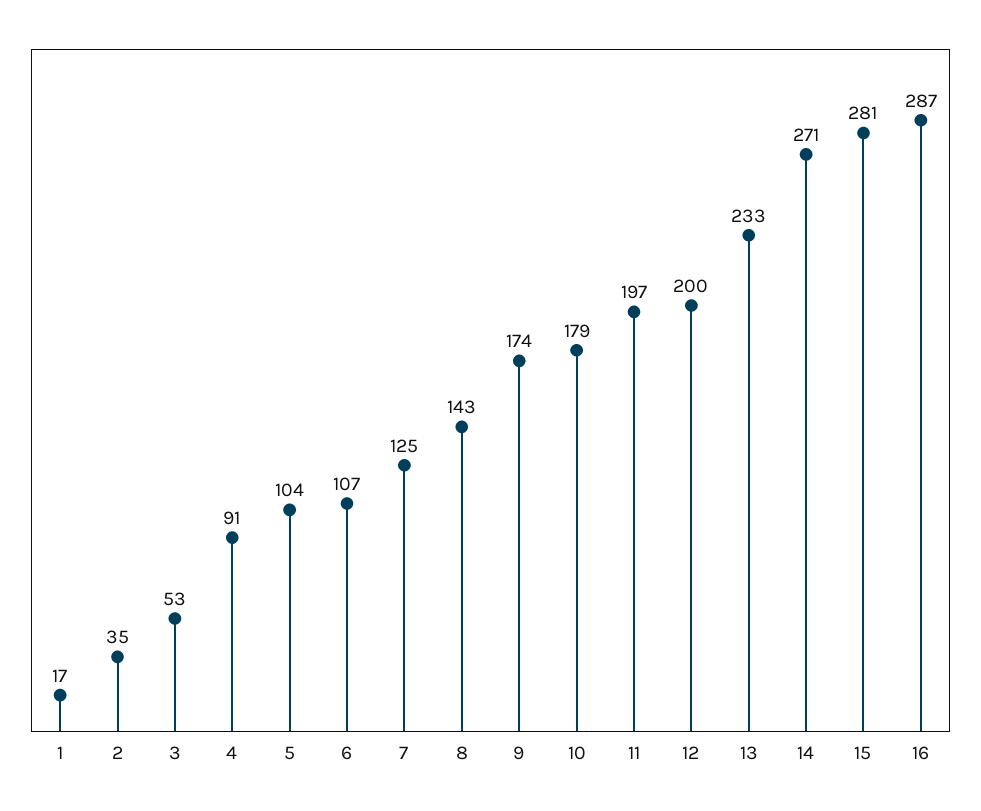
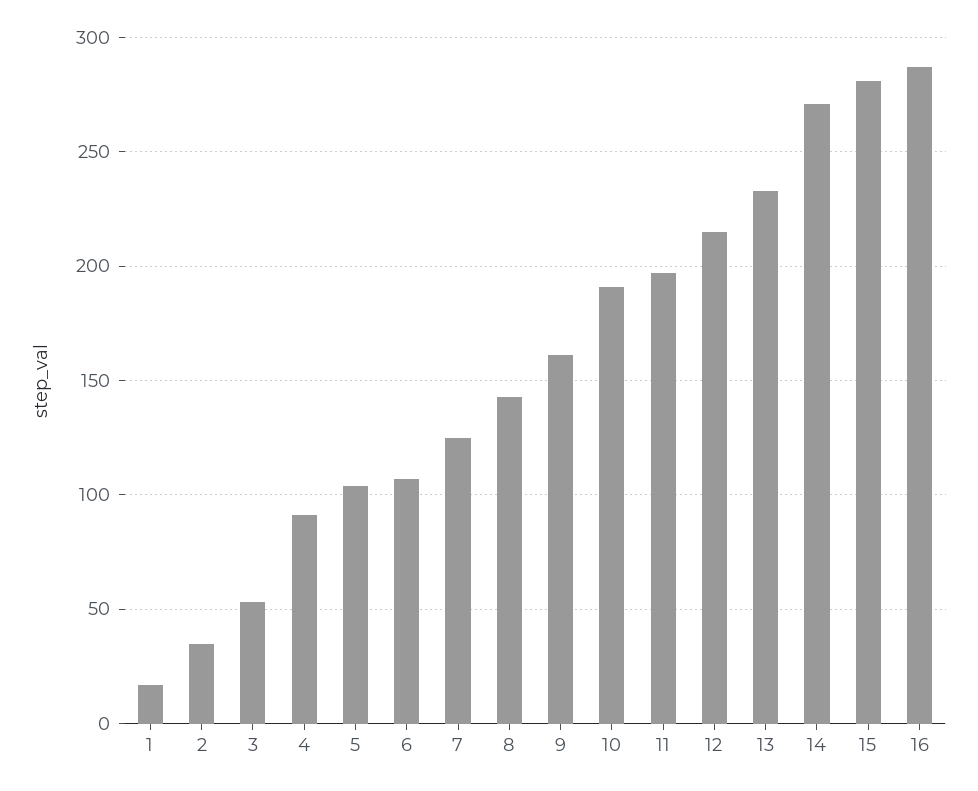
9: 174 -> 160
10: 179 -> 190
12: 200 -> 215

